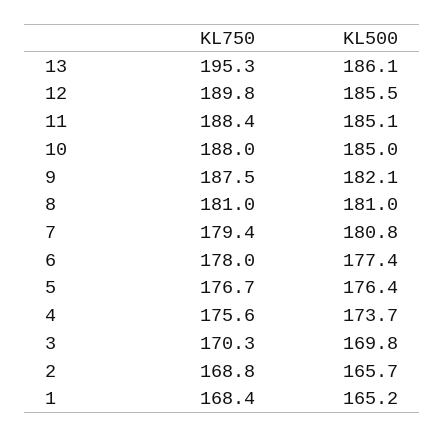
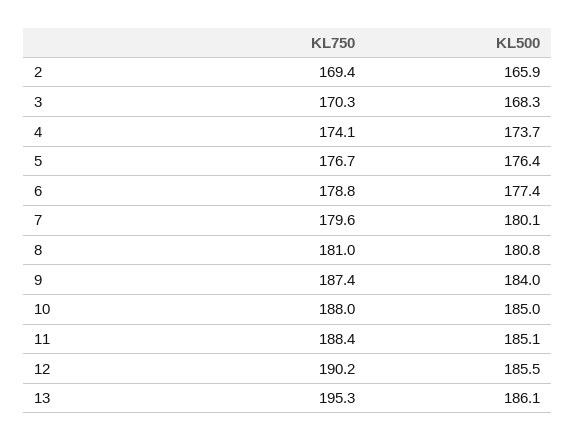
KL750, 12: 189.8 -> 190.2
KL750, 9: 187.5 -> 187.4
KL500, 9: 182.1 -> 184
KL500, 8: 181 -> 180.8
KL750, 7: 179.4 -> 179.6
KL500, 7: 180.8 -> 180.1
KL750, 6: 178 -> 178.8
KL750, 4: 175.6 -> 174.1
KL500, 3: 169.8 -> 168.3
KL750, 2: 168.8 -> 169.4
KL500, 2: 165.7 -> 165.9
KL750, 1: 168.4 -> none
KL500, 1: 165.2 -> none

